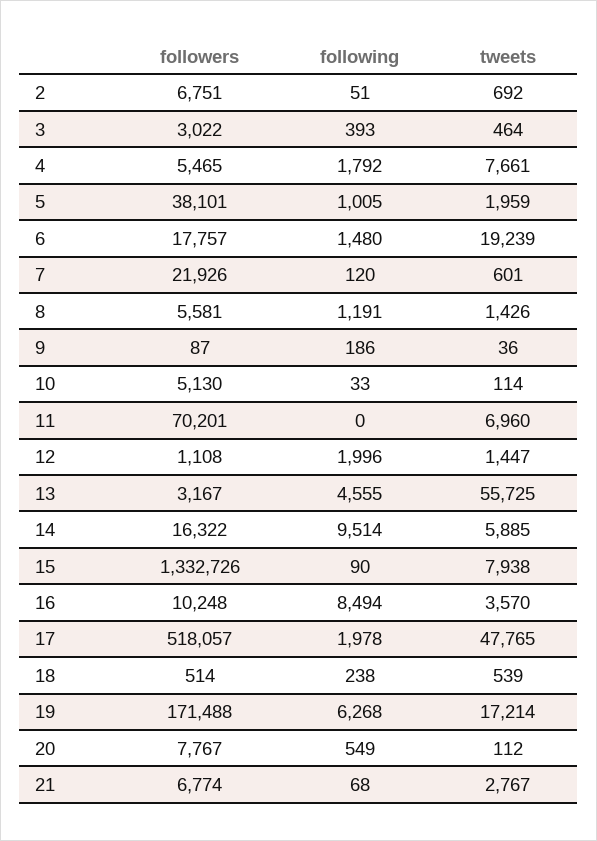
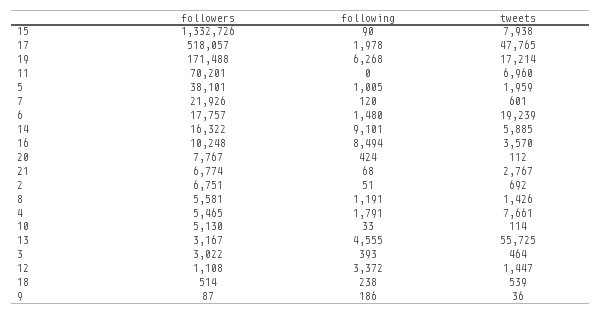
following, 4: 1792 -> 1791
following, 12: 1996 -> 3372
following, 14: 9514 -> 9101
following, 20: 549 -> 424

